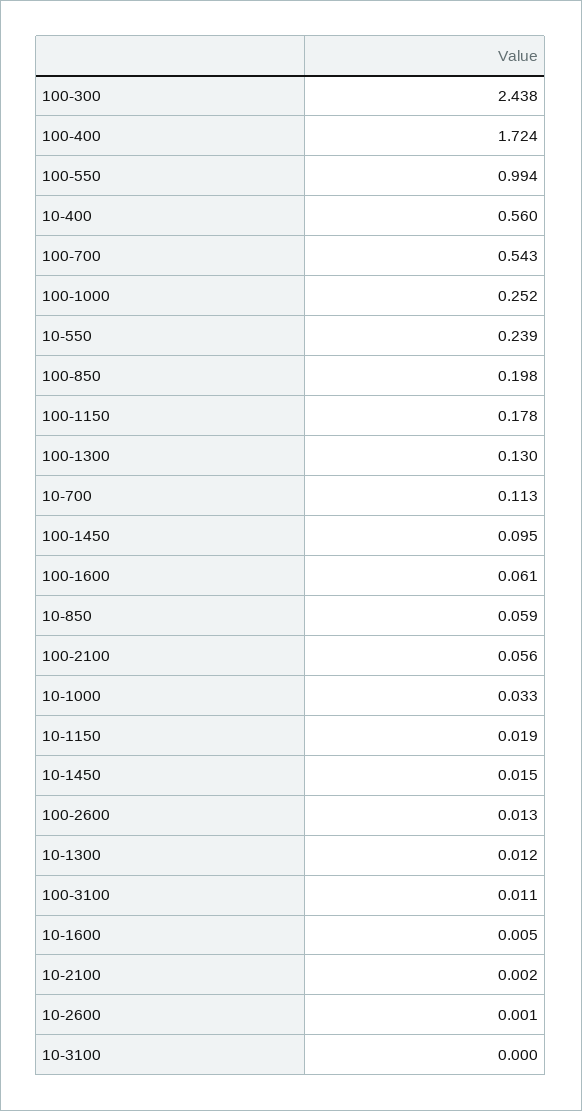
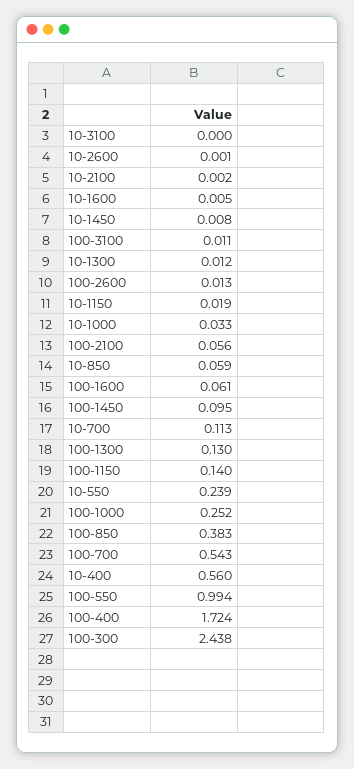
100-850: 0.198 -> 0.383
100-1150: 0.178 -> 0.14
10-1450: 0.015 -> 0.008

